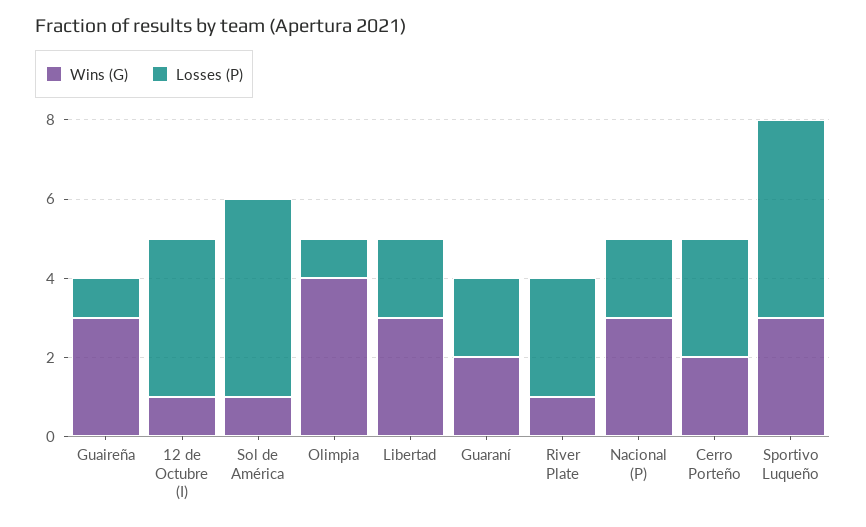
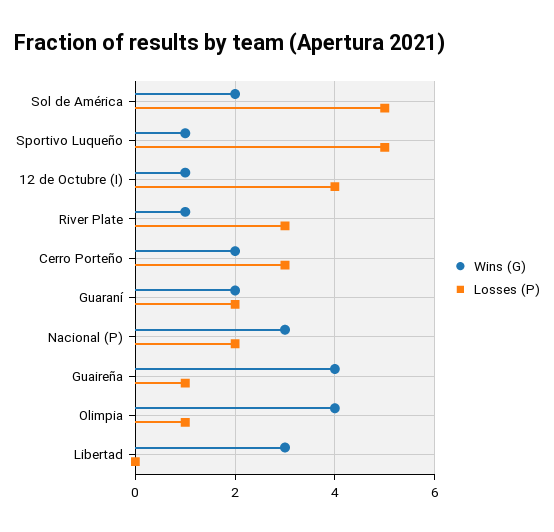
Wins (G), Guaireña: 3 -> 4
Wins (G), Sol de América: 1 -> 2
Losses (P), Libertad: 2 -> 0
Wins (G), Sportivo Luqueño: 3 -> 1

